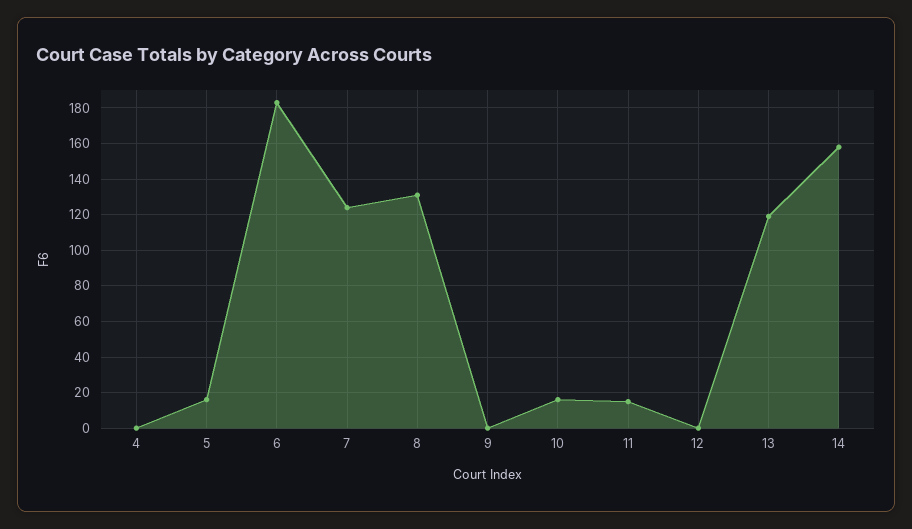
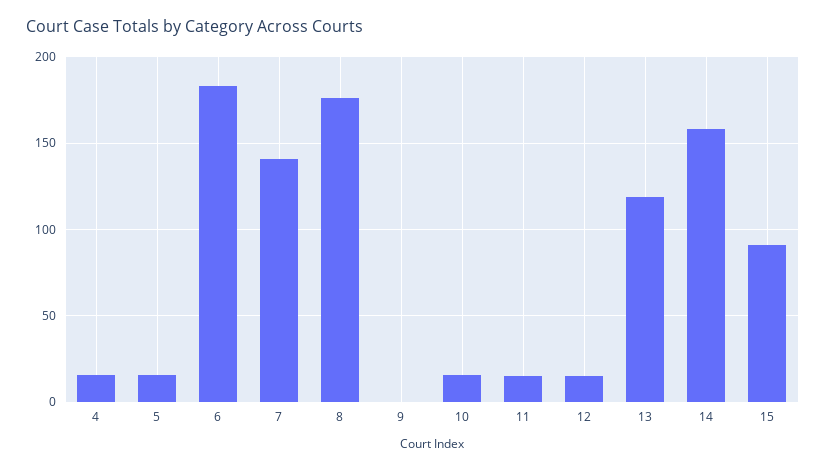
4: 0 -> 15
7: 125 -> 140
8: 130 -> 175
12: 0 -> 15
15: none -> 90

